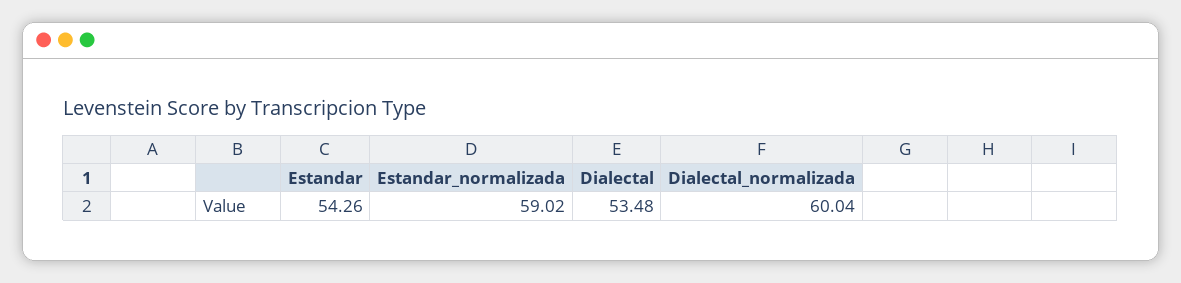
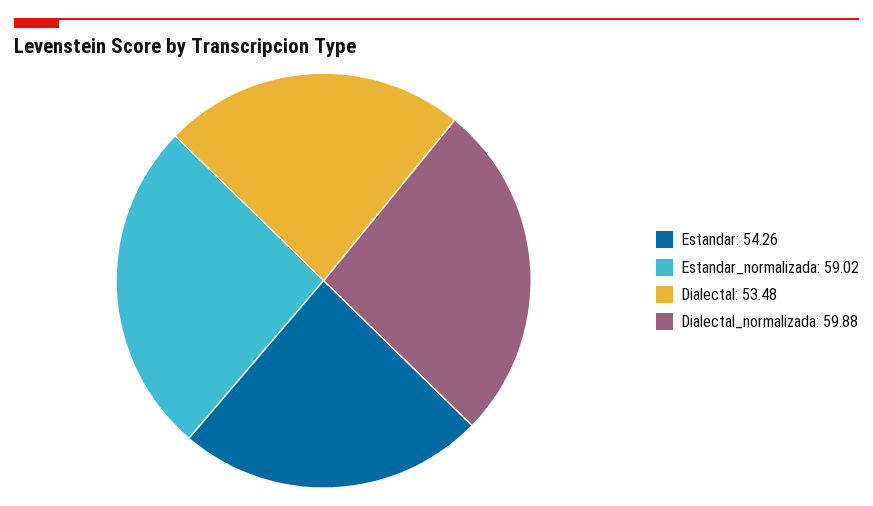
Dialectal_normalizada: 60.04 -> 59.88

